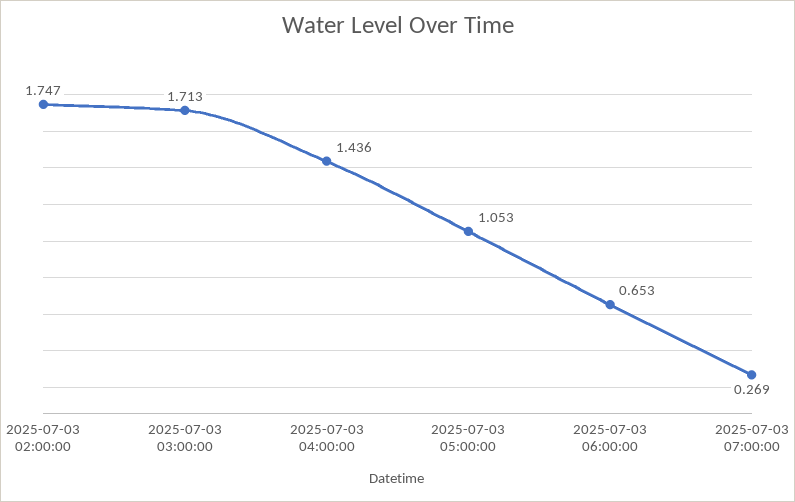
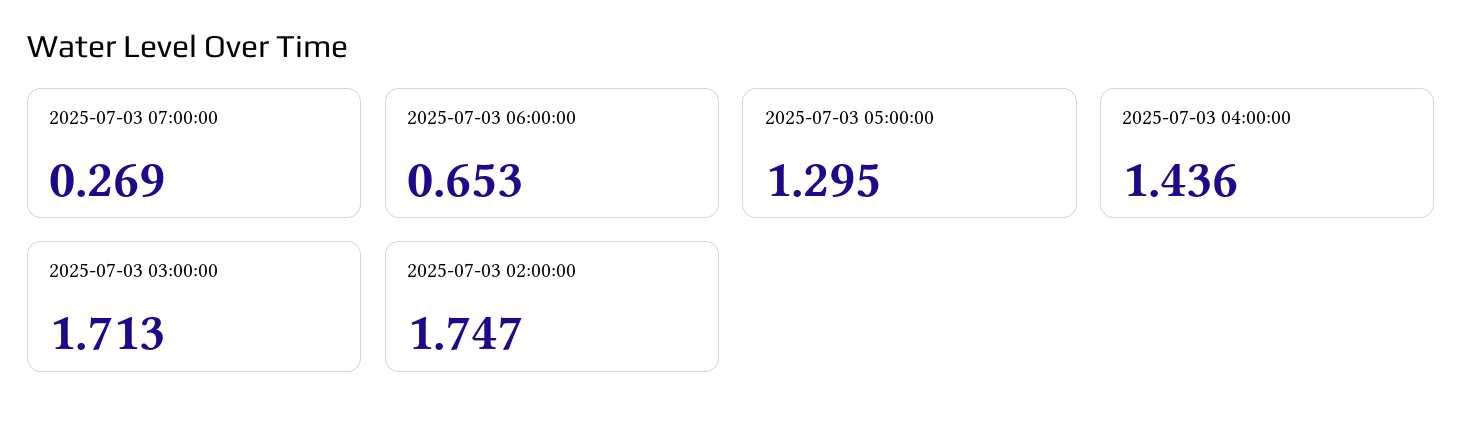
2025-07-03 05:00:00: 1.053 -> 1.295

